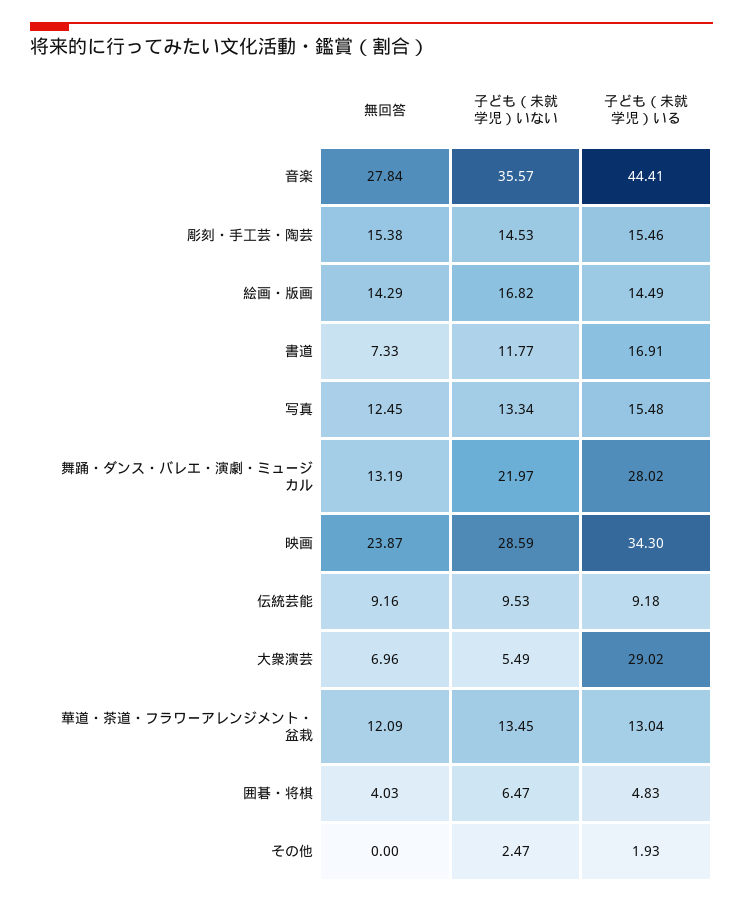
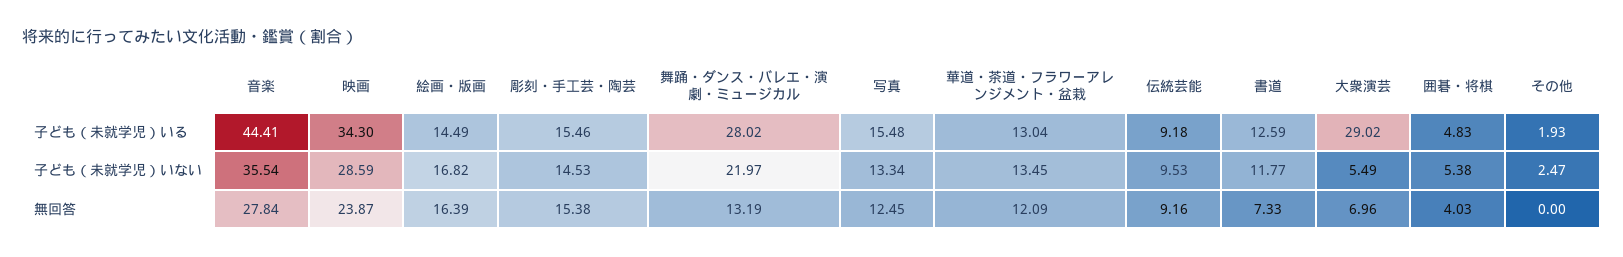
子ども（未就学児）いない, 音楽: 35.57 -> 35.54
無回答, 絵画・版画: 14.29 -> 16.39
子ども（未就学児）いる, 書道: 16.91 -> 12.59
子ども（未就学児）いない, 囲碁・将棋: 6.47 -> 5.38

